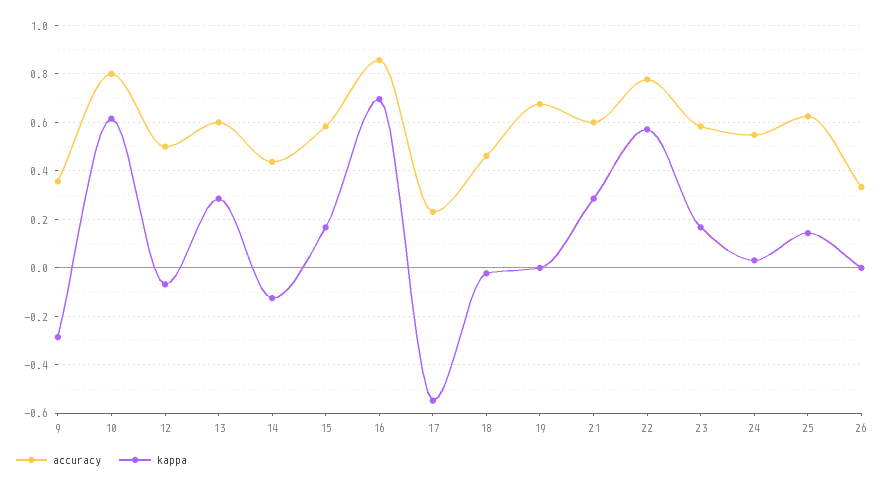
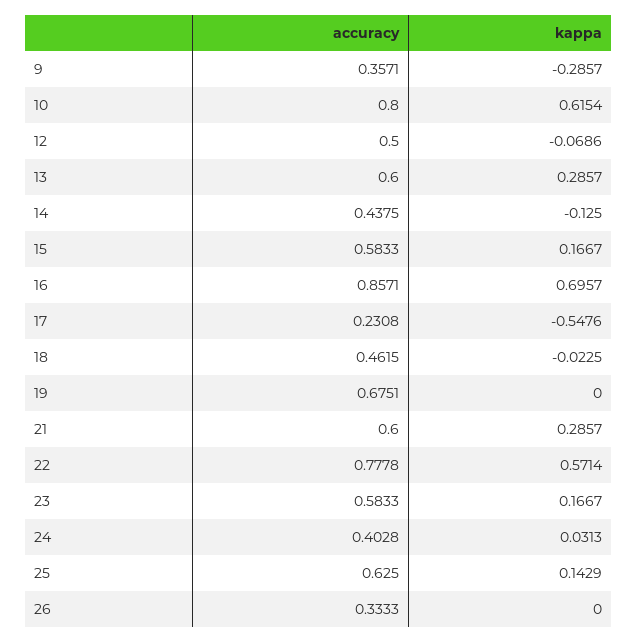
accuracy, 24: 0.55 -> 0.4028

